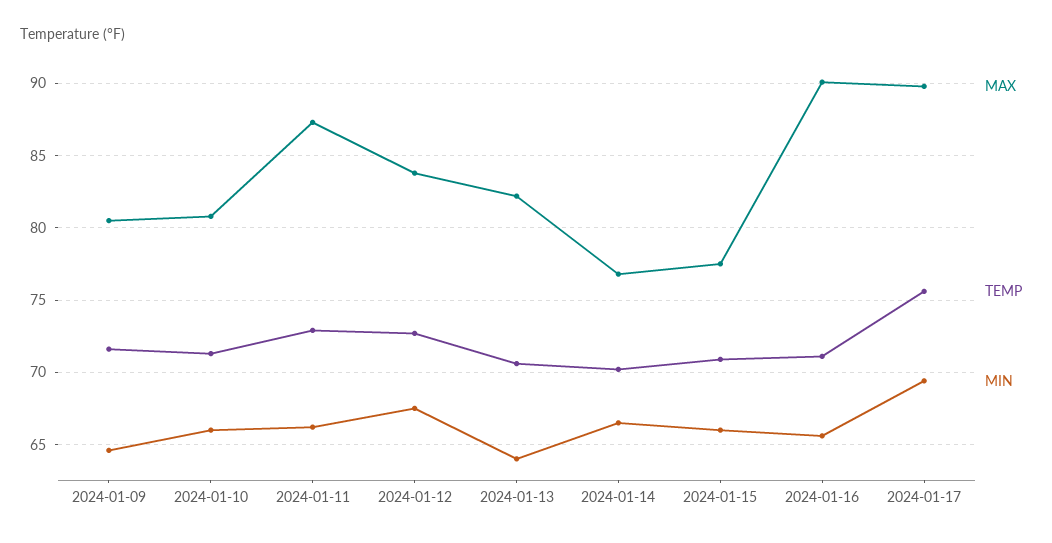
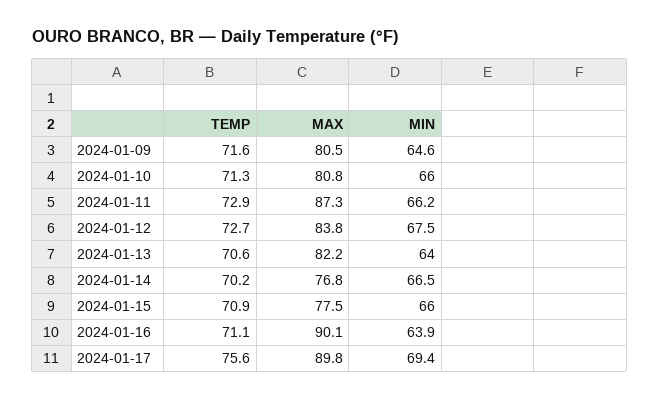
MIN, 2024-01-16: 65.5 -> 63.9

